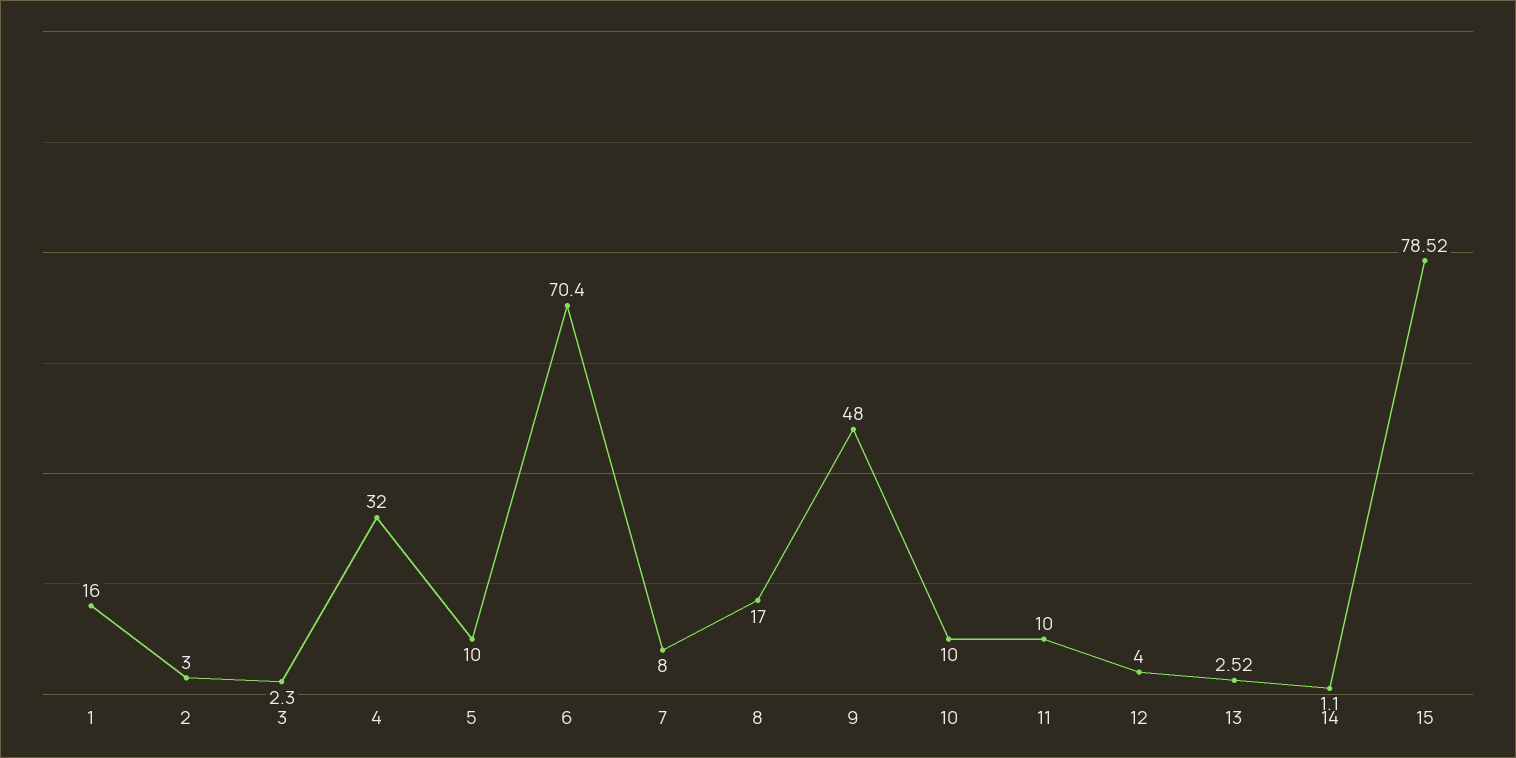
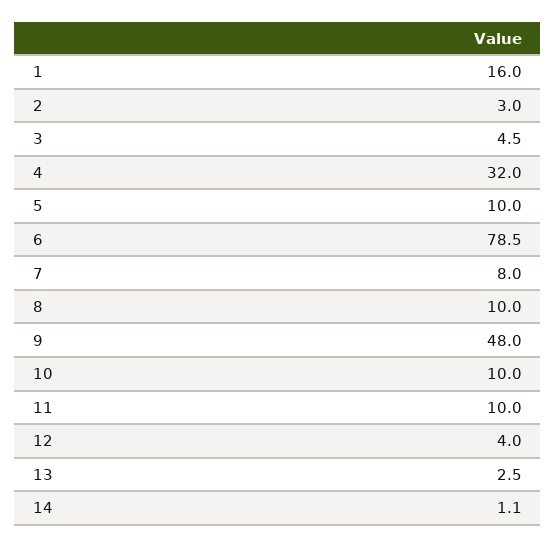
3: 2.3 -> 4.5
6: 70.4 -> 78.5
8: 17 -> 10
15: 78.52 -> none

